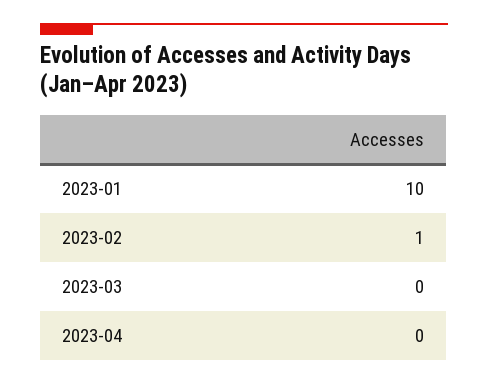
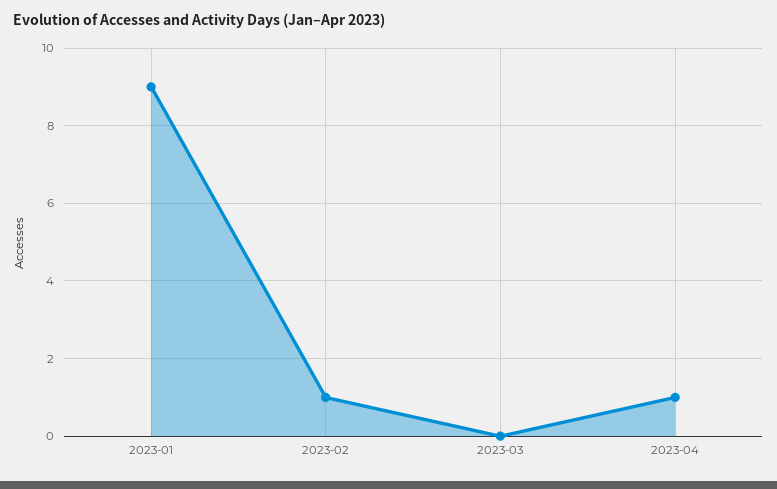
2023-01: 10 -> 9
2023-04: 0 -> 1

